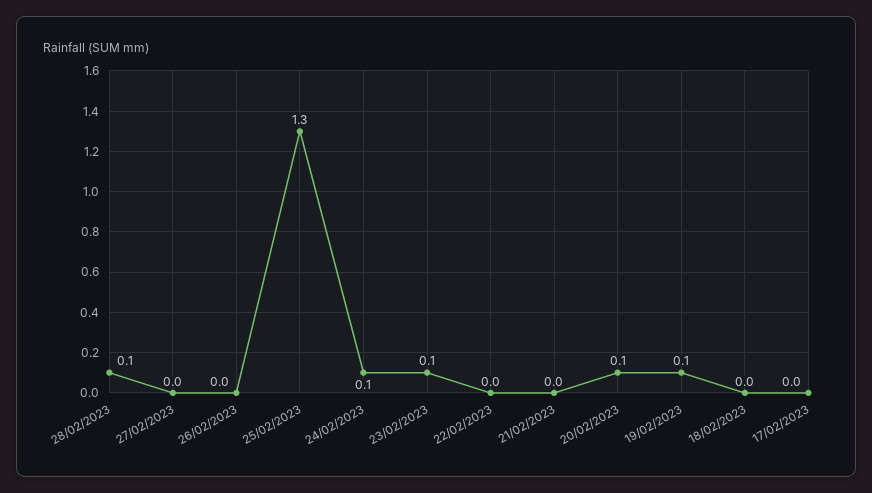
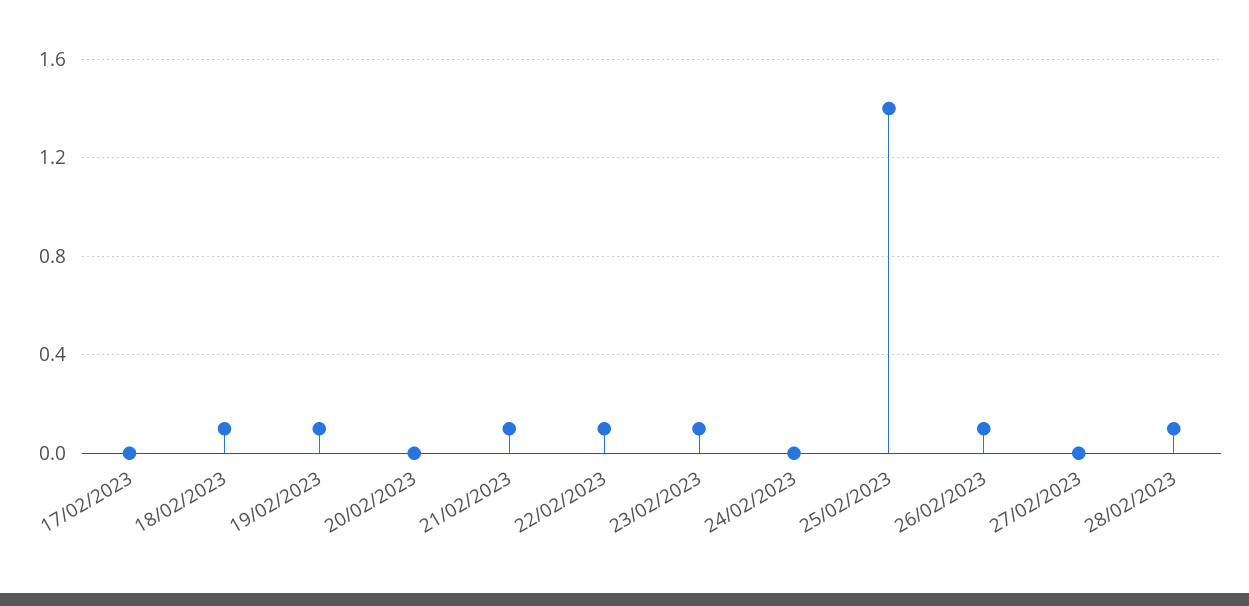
26/02/2023: 0 -> 0.1
25/02/2023: 1.3 -> 1.4
24/02/2023: 0.1 -> 0
22/02/2023: 0 -> 0.1
21/02/2023: 0 -> 0.1
20/02/2023: 0.1 -> 0
18/02/2023: 0 -> 0.1

